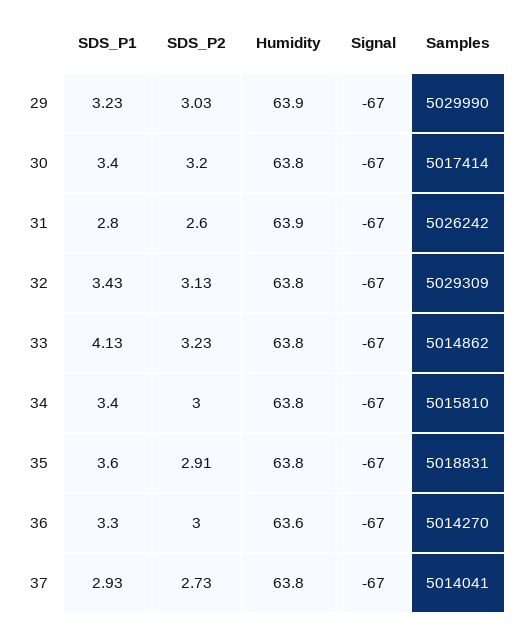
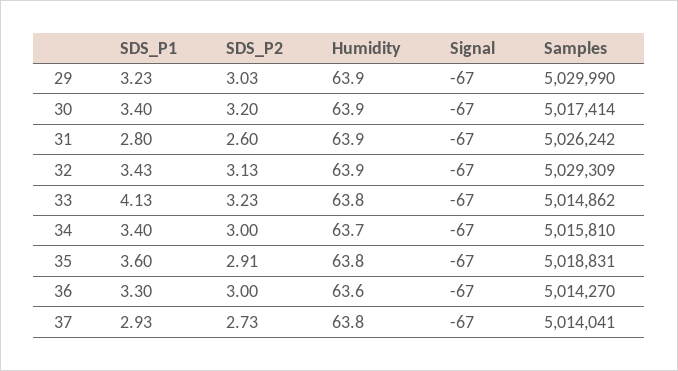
Humidity, 30: 63.8 -> 63.9
Humidity, 32: 63.8 -> 63.9
Humidity, 34: 63.8 -> 63.7

